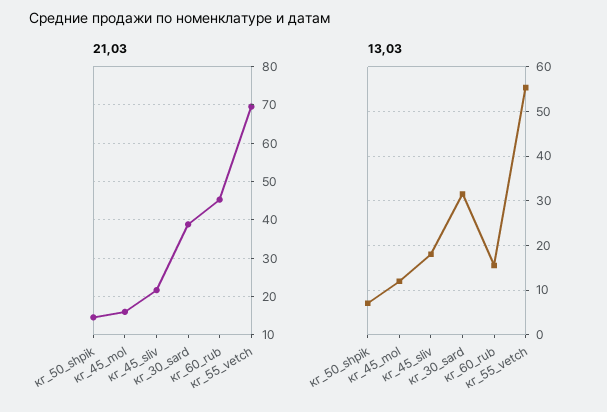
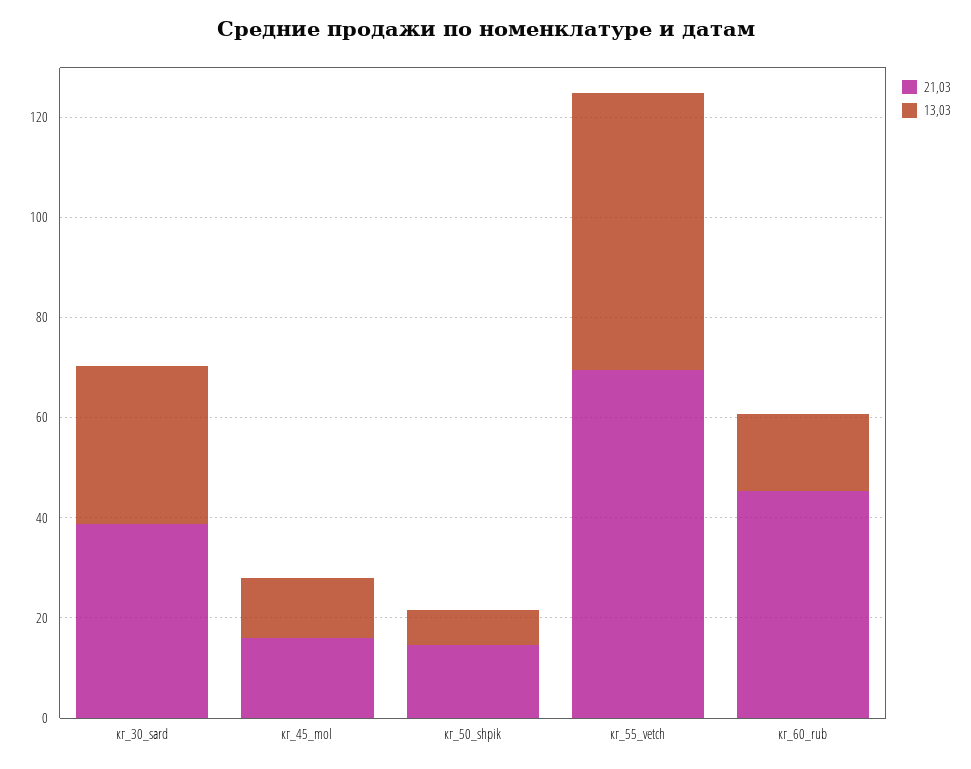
21,03, кг_45_sliv: 22 -> none
13,03, кг_45_sliv: 18 -> none

